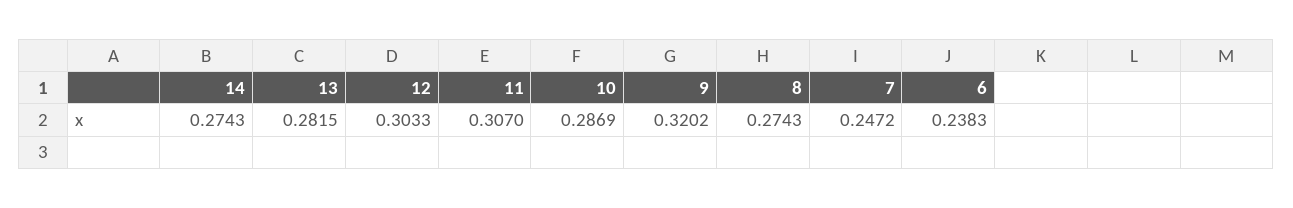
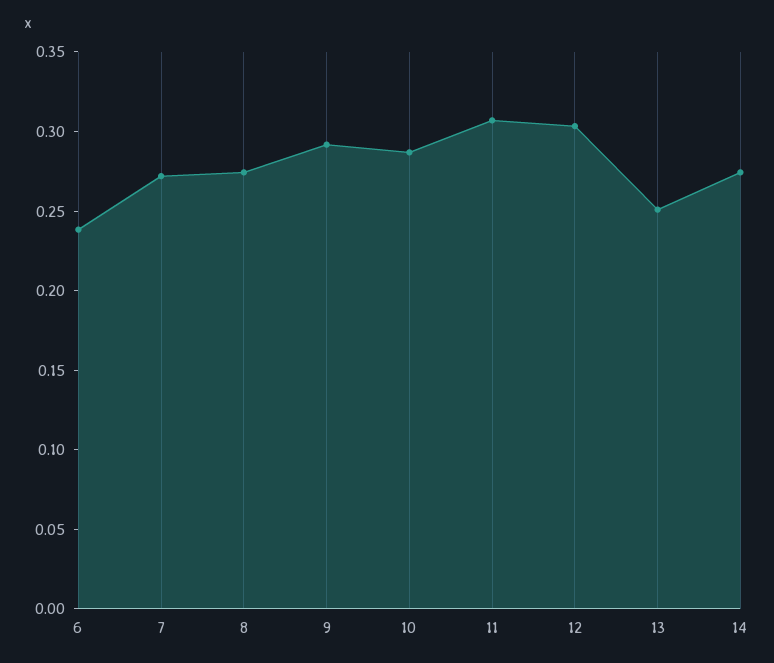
13: 0.2815 -> 0.25
9: 0.3202 -> 0.29
7: 0.2472 -> 0.27

